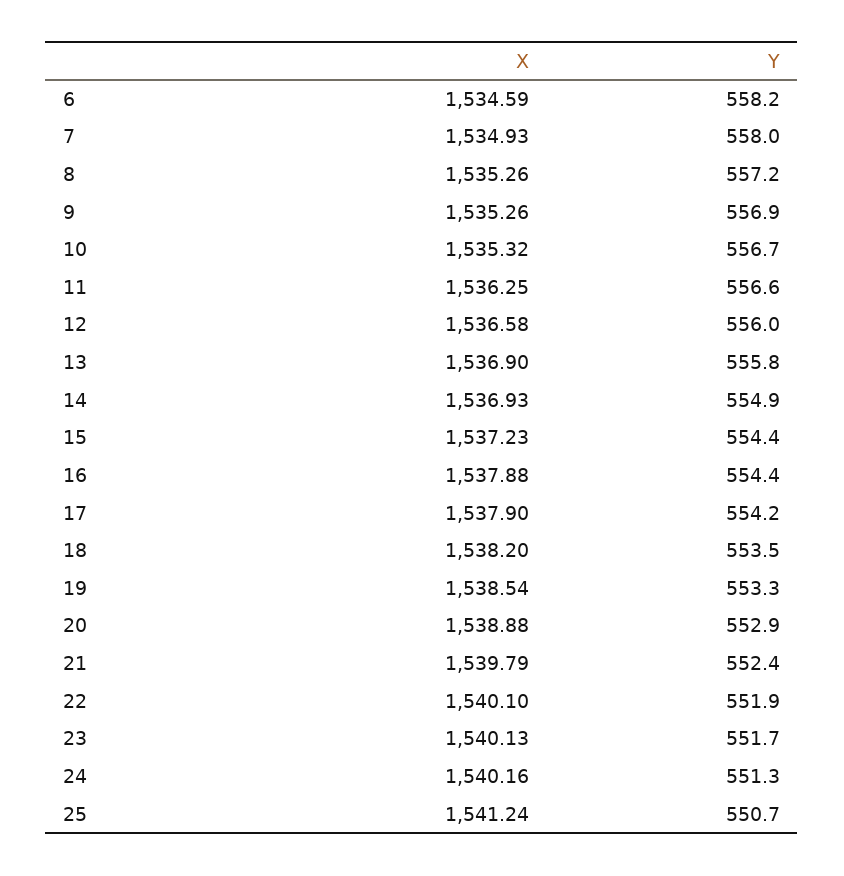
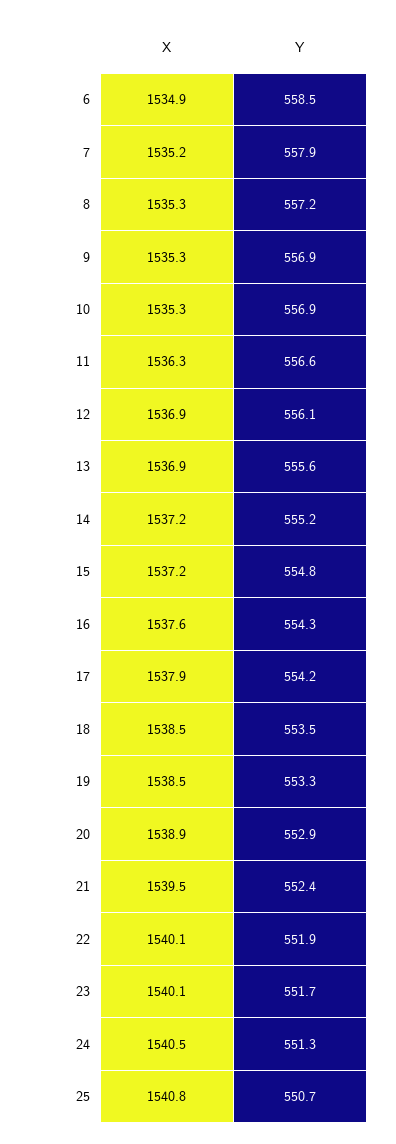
X, 6: 1534.59 -> 1534.9
Y, 6: 558.2 -> 558.5
X, 7: 1534.93 -> 1535.2
Y, 7: 558 -> 557.9
Y, 10: 556.7 -> 556.9
X, 12: 1536.58 -> 1536.9
Y, 12: 556 -> 556.1
Y, 13: 555.8 -> 555.6
X, 14: 1536.93 -> 1537.2
Y, 14: 554.9 -> 555.2
Y, 15: 554.4 -> 554.8
X, 16: 1537.88 -> 1537.6
Y, 16: 554.4 -> 554.3
X, 18: 1538.2 -> 1538.5
X, 21: 1539.79 -> 1539.5
X, 24: 1540.16 -> 1540.5
X, 25: 1541.24 -> 1540.8

